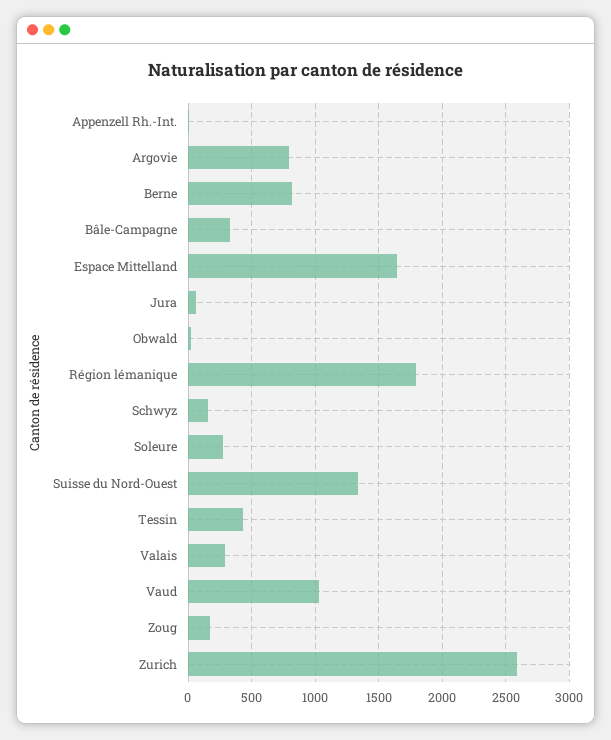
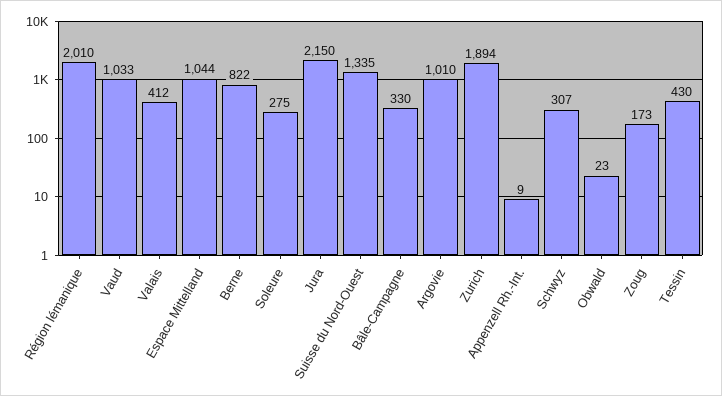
Argovie: 800 -> 1010
Espace Mittelland: 1650 -> 1044
Jura: 50 -> 2150
Région lémanique: 1800 -> 2010
Schwyz: 150 -> 307
Valais: 300 -> 412
Zurich: 2600 -> 1894

